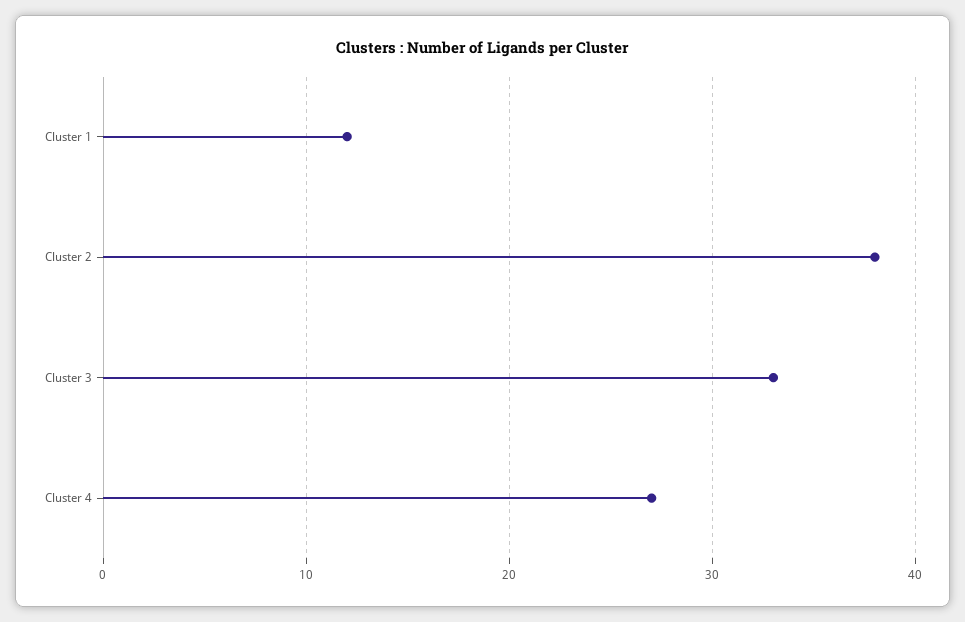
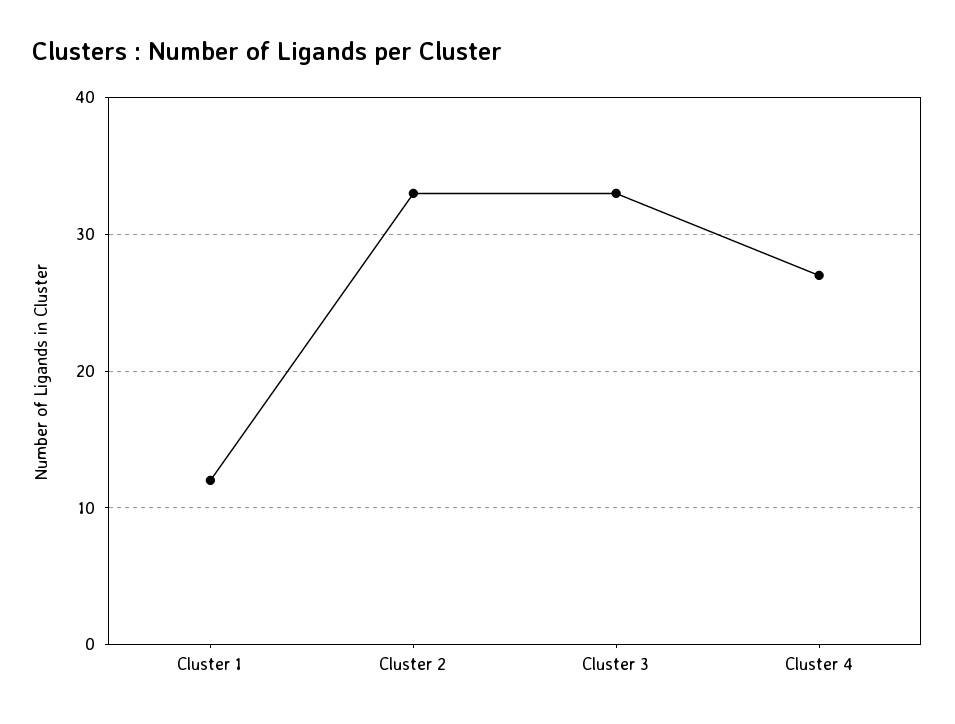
Cluster 2: 38 -> 33

